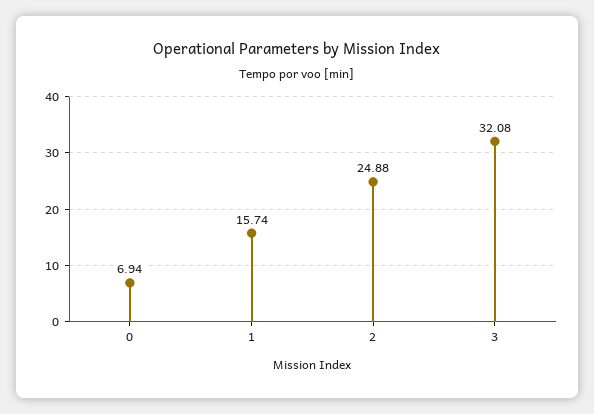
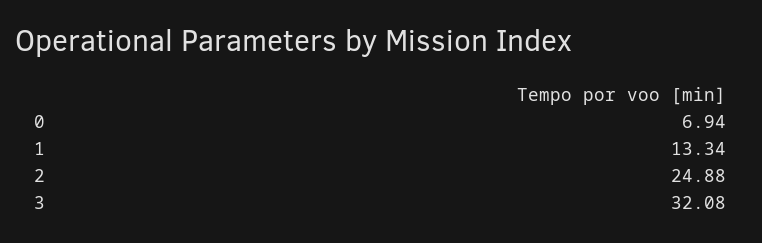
1: 15.74 -> 13.34

